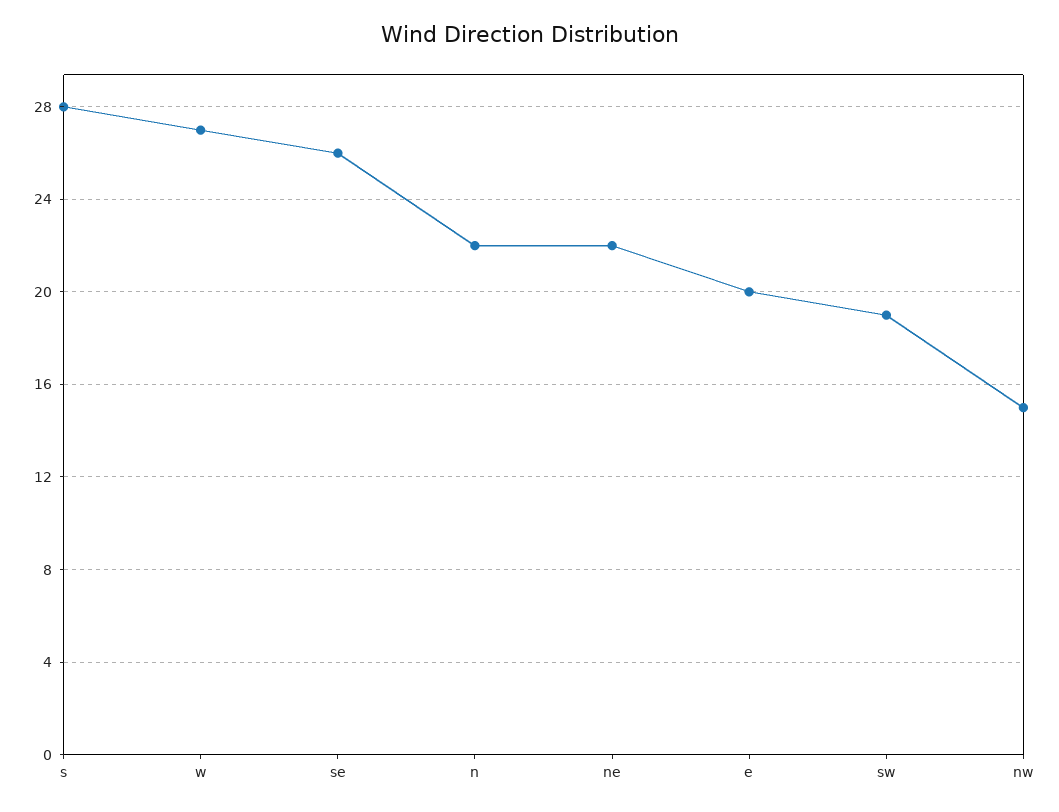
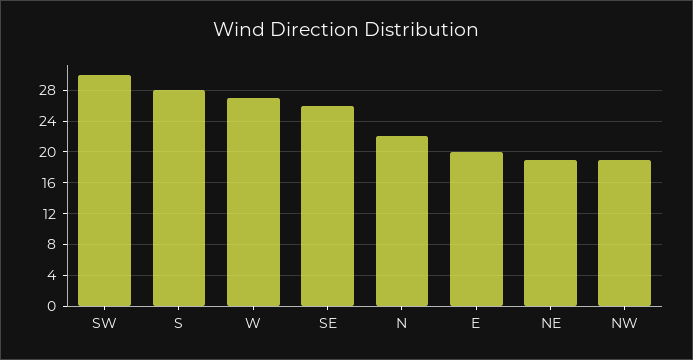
ne: 22 -> 19
sw: 19 -> 30
nw: 15 -> 19

